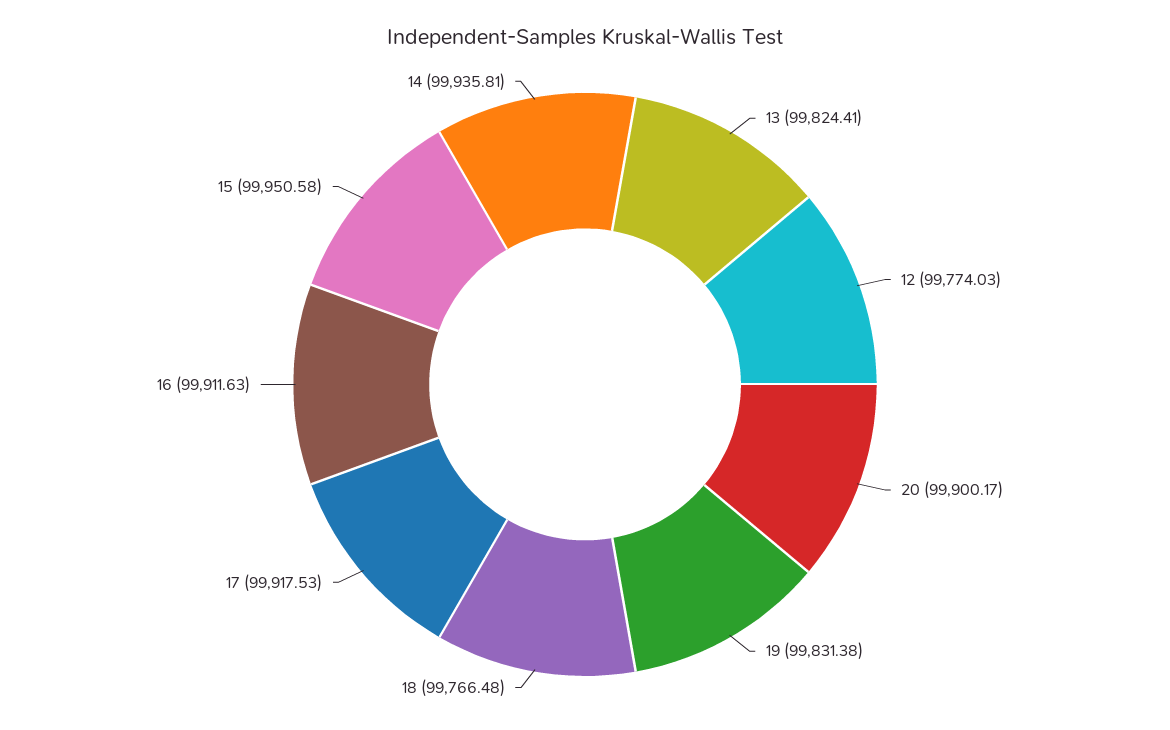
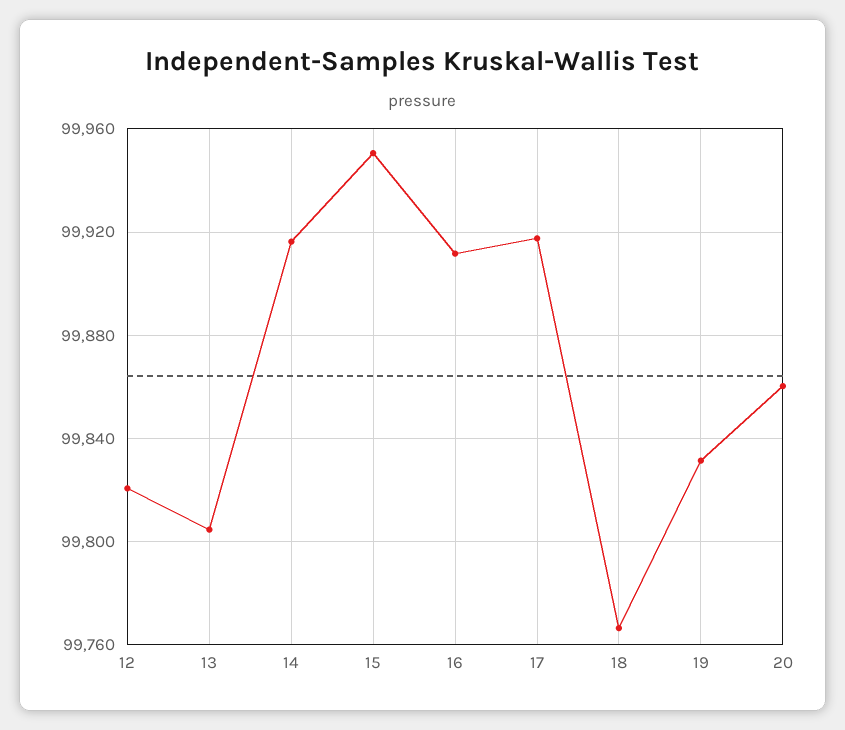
13: 99824.41 -> 99805
12: 99774.03 -> 99820
20: 99900.17 -> 99860
14: 99935.81 -> 99915

